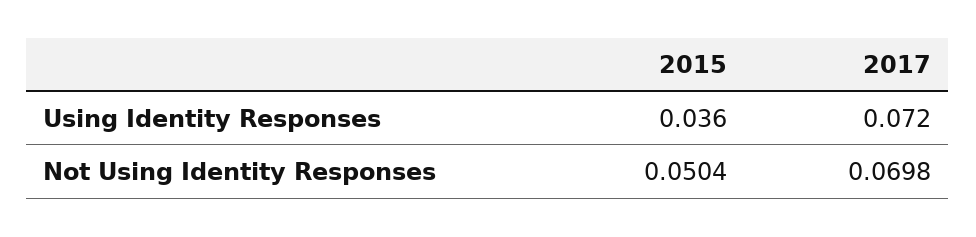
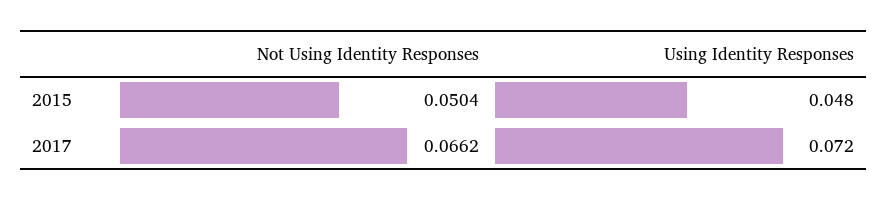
2015, Using Identity Responses: 0.036 -> 0.048
2017, Not Using Identity Responses: 0.0698 -> 0.0662

